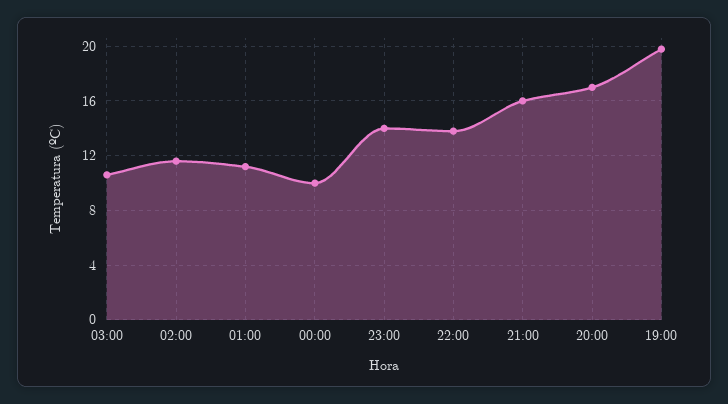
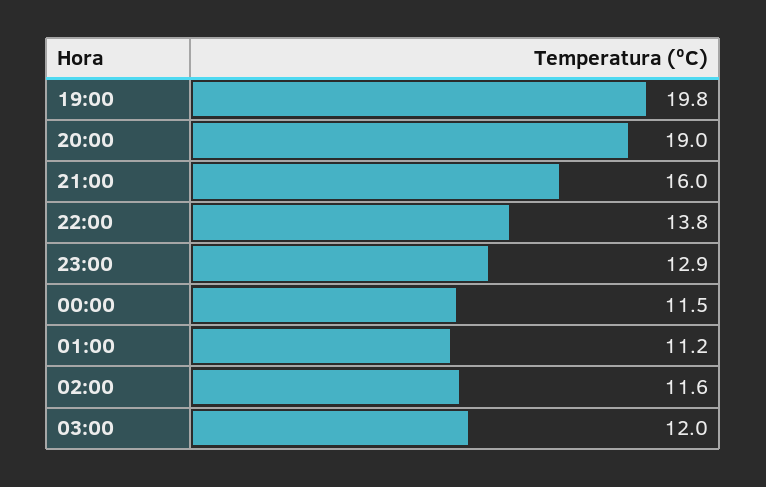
03:00: 10.5 -> 12
00:00: 10 -> 11.5
23:00: 14 -> 12.9
20:00: 17 -> 19

